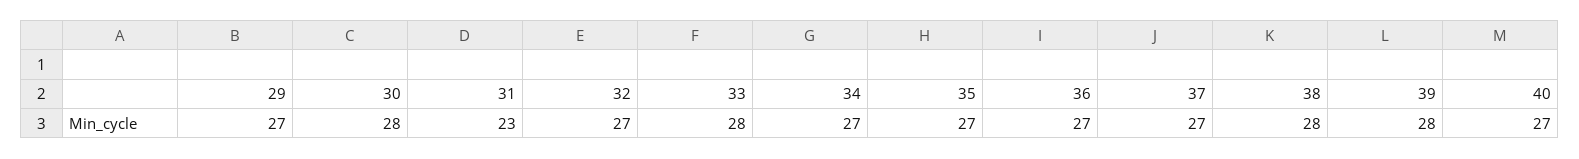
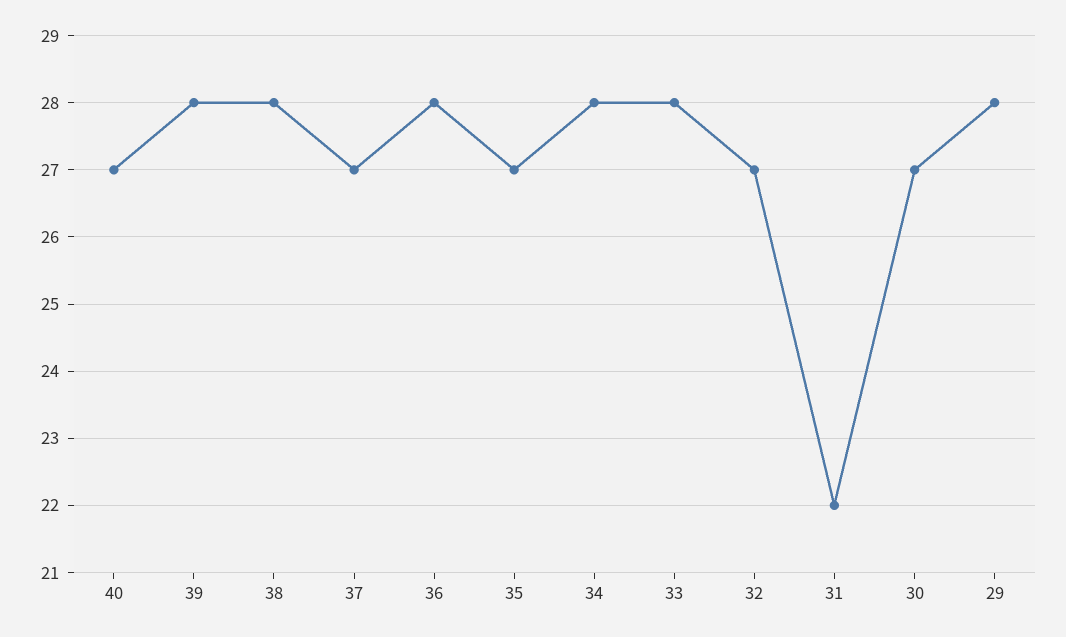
29: 27 -> 28
30: 28 -> 27
31: 23 -> 22
34: 27 -> 28
36: 27 -> 28

